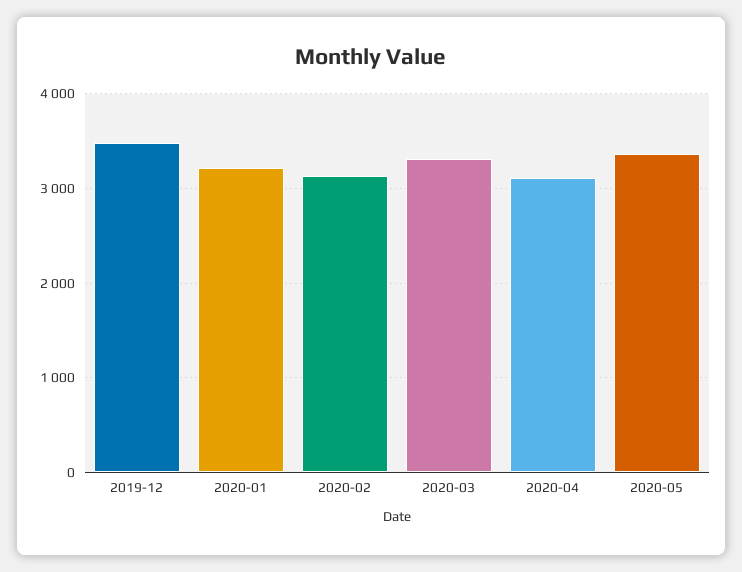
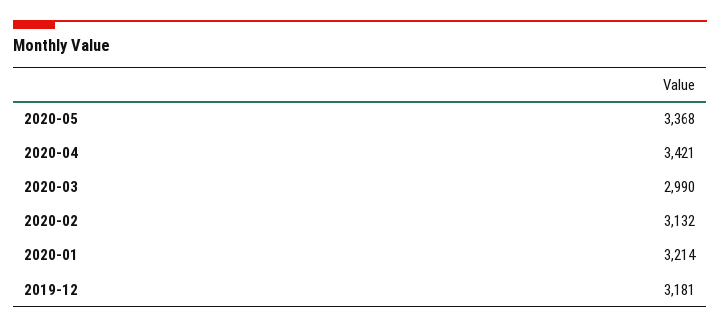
2019-12: 3500 -> 3181
2020-03: 3300 -> 2990
2020-04: 3100 -> 3421

